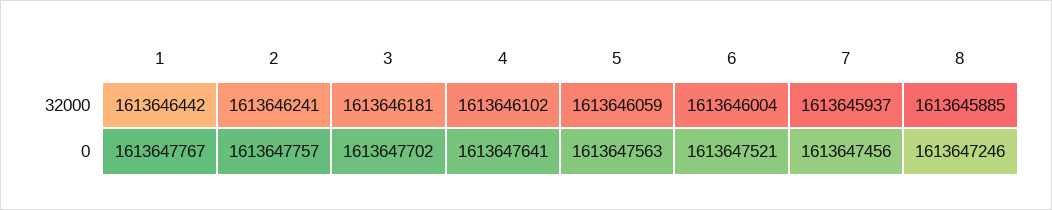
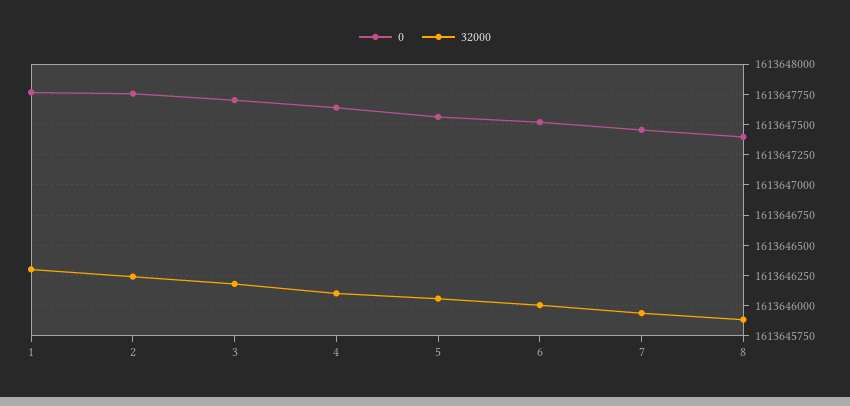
32000, 1: 1613646442 -> 1613646300
0, 8: 1613647246 -> 1613647400

